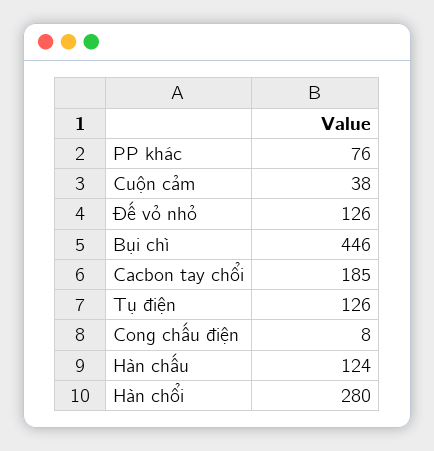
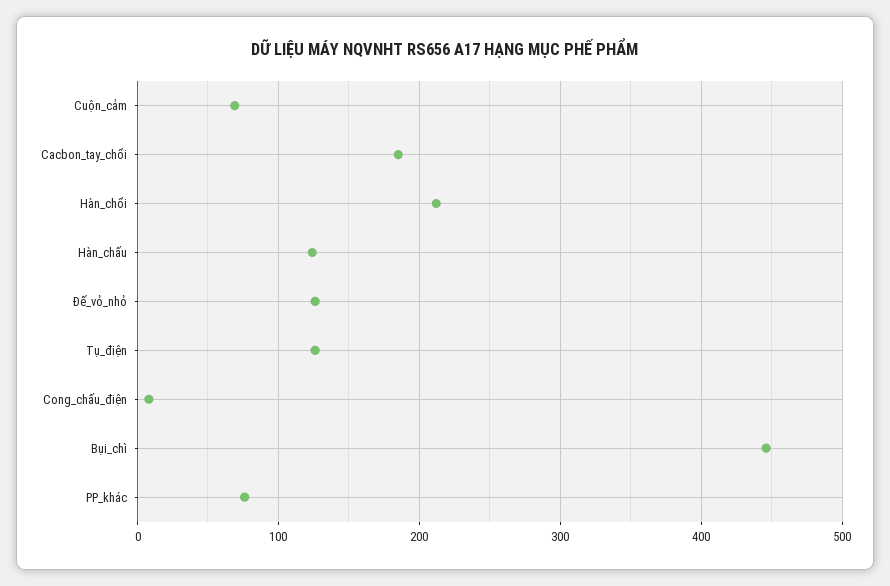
Cuộn cảm: 38 -> 70
Hàn chổi: 280 -> 210

